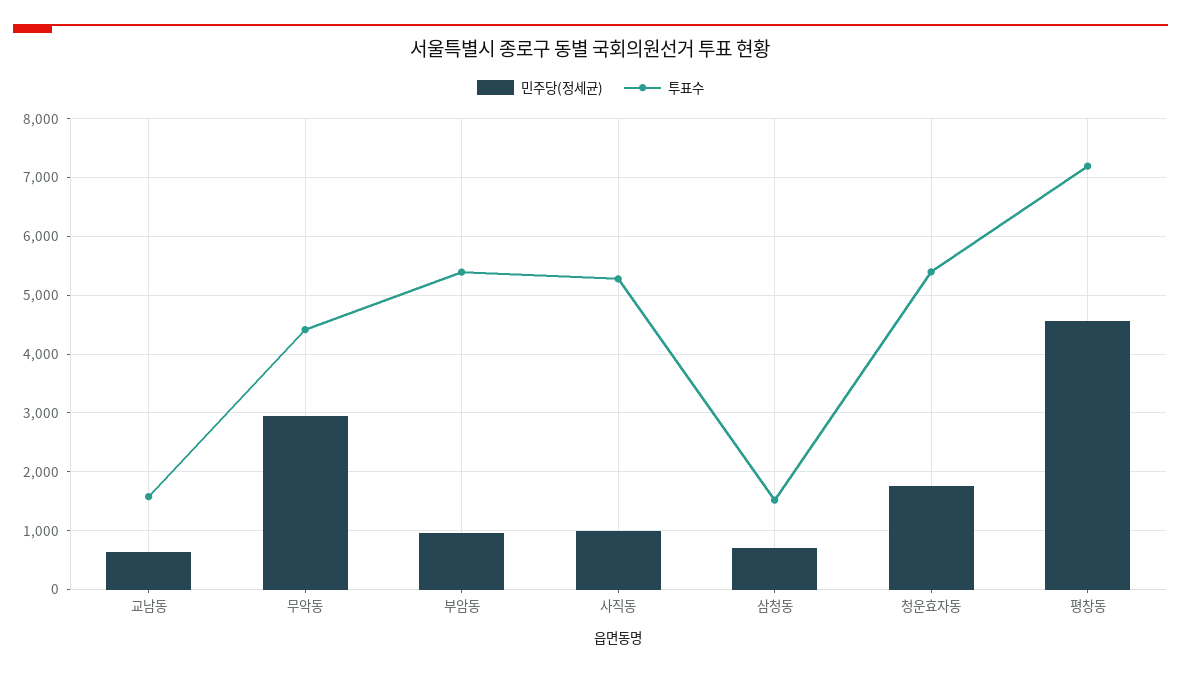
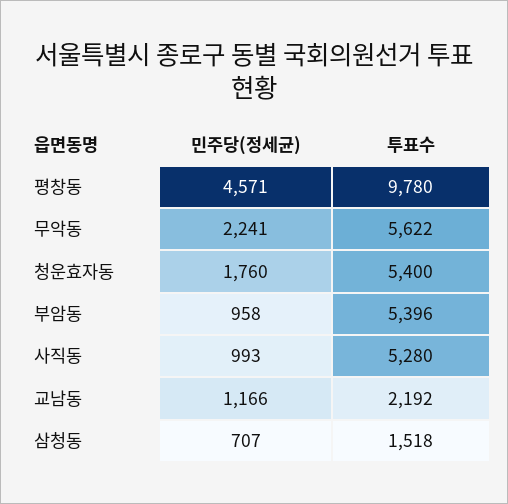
민주당(정세균), 교남동: 600 -> 1166
투표수, 교남동: 1600 -> 2192
민주당(정세균), 무악동: 3000 -> 2241
투표수, 무악동: 4400 -> 5622
투표수, 평창동: 7200 -> 9780

